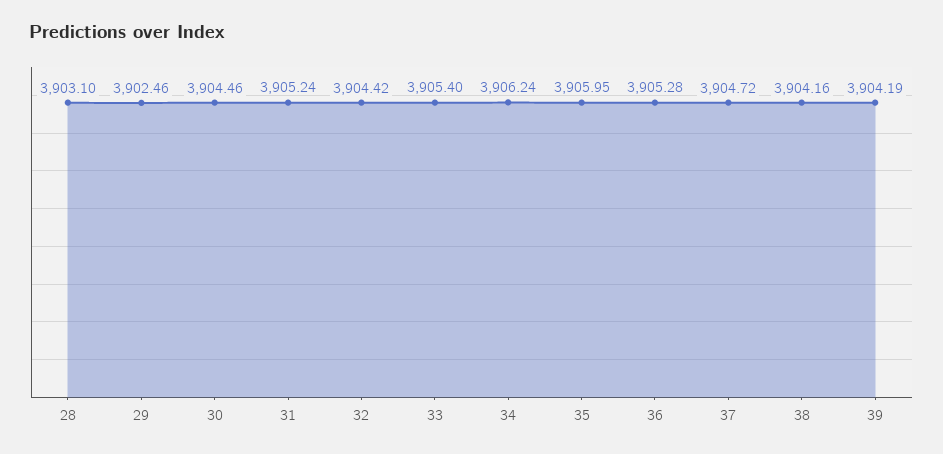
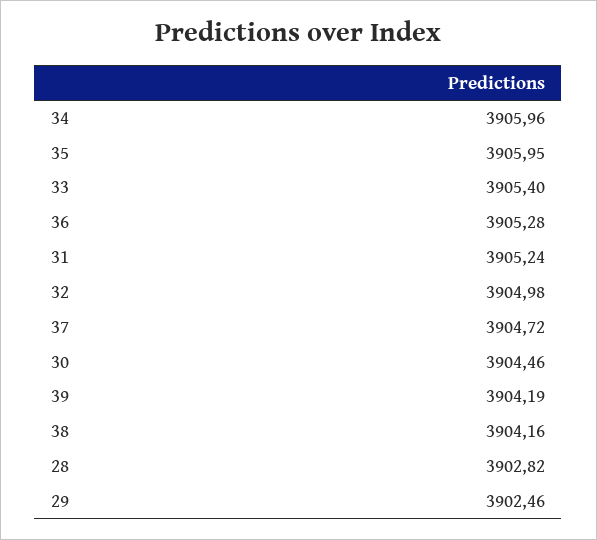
28: 3903.1 -> 3902.82
32: 3904.42 -> 3904.98
34: 3906.24 -> 3905.96

